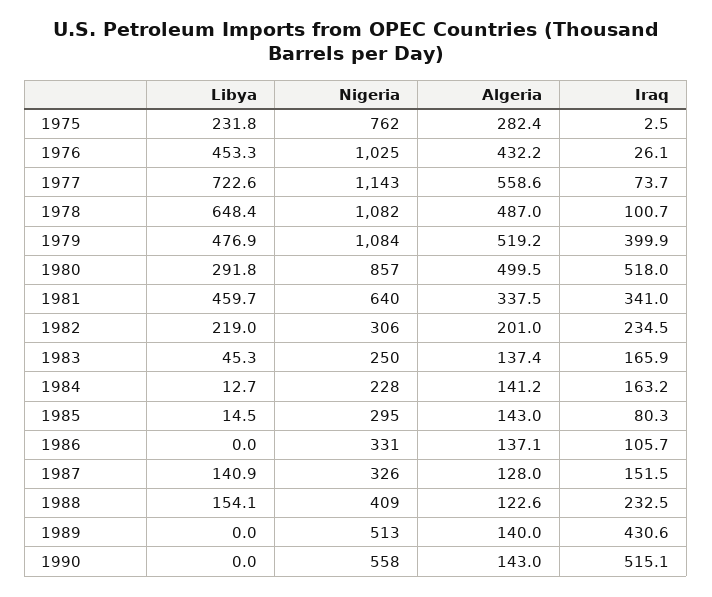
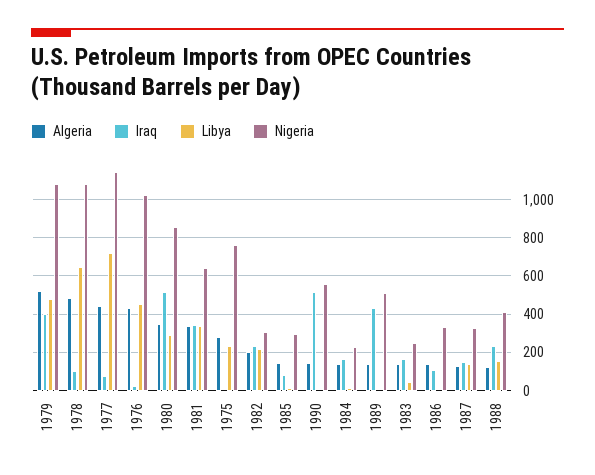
Algeria, 1977: 558.6 -> 450
Algeria, 1980: 499.5 -> 350
Libya, 1981: 459.7 -> 350

